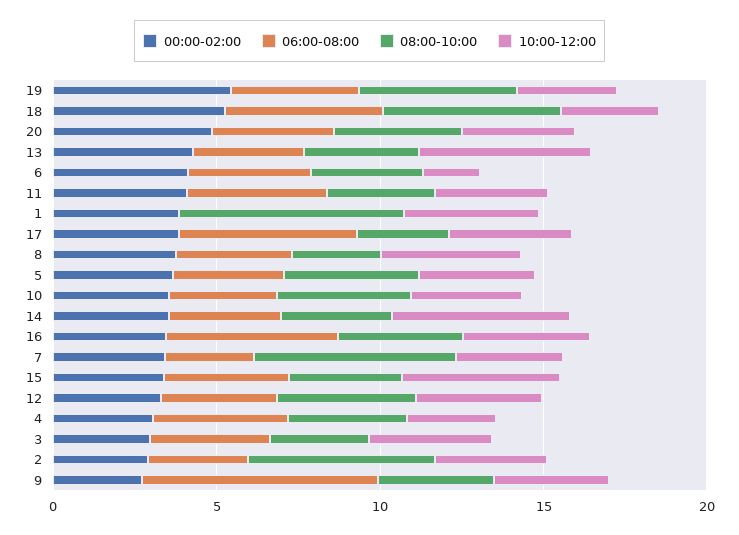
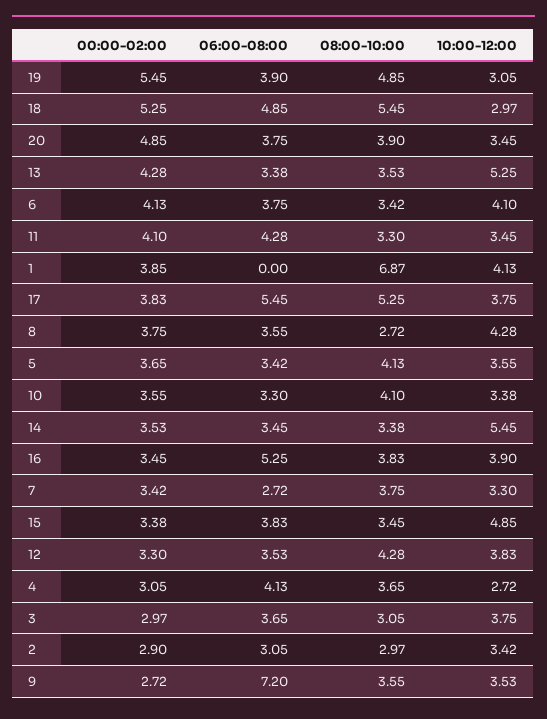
10:00-12:00, 6: 2 -> 4.1
08:00-10:00, 17: 3 -> 5.25
08:00-10:00, 7: 6 -> 3.75
08:00-10:00, 2: 6 -> 2.97

